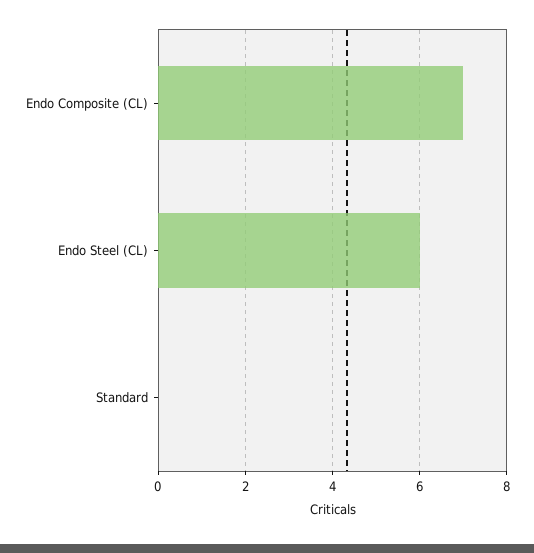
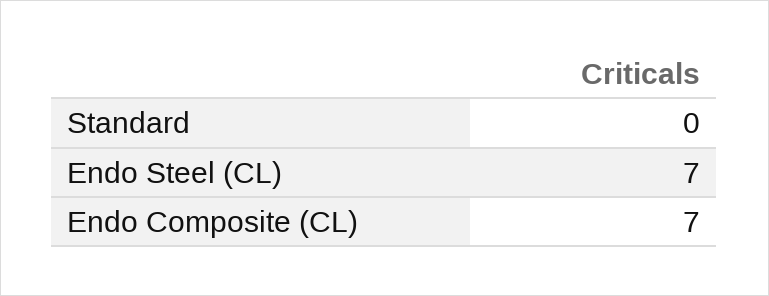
Endo Steel (CL): 6 -> 7

